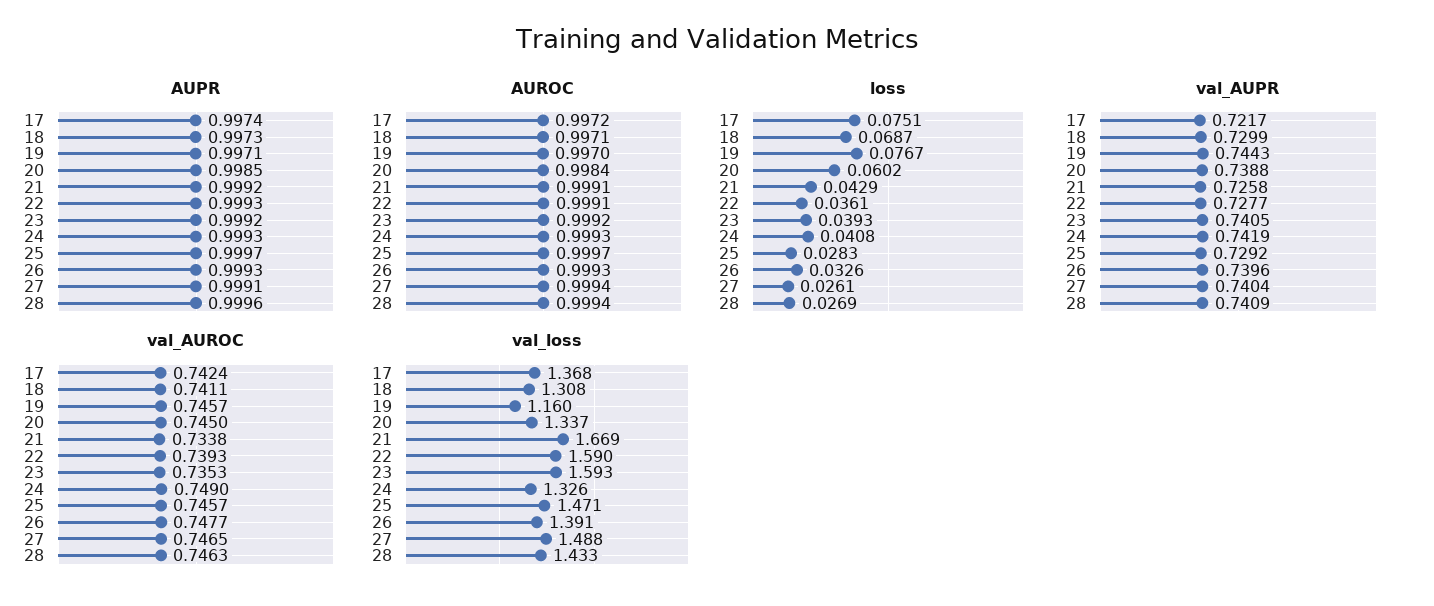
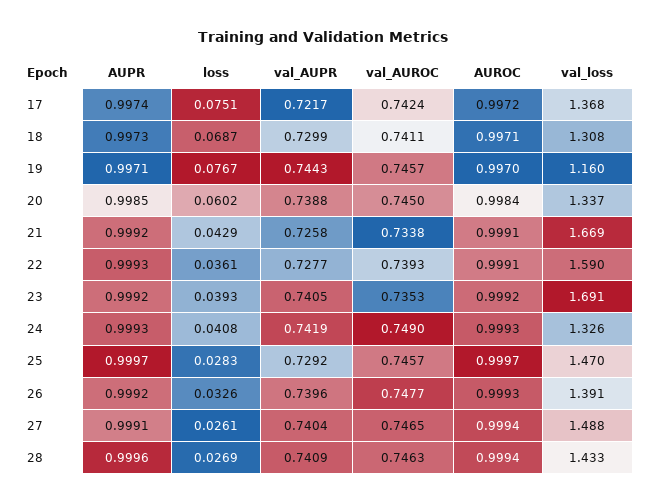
AUPR, 26: 0.9993 -> 0.9992
val_loss, 23: 1.593 -> 1.691
val_loss, 25: 1.471 -> 1.47

